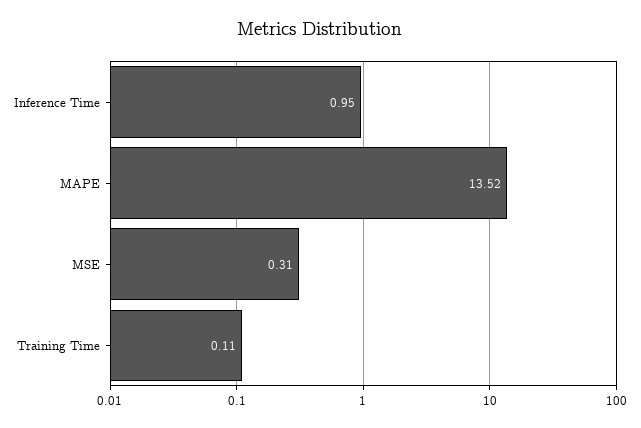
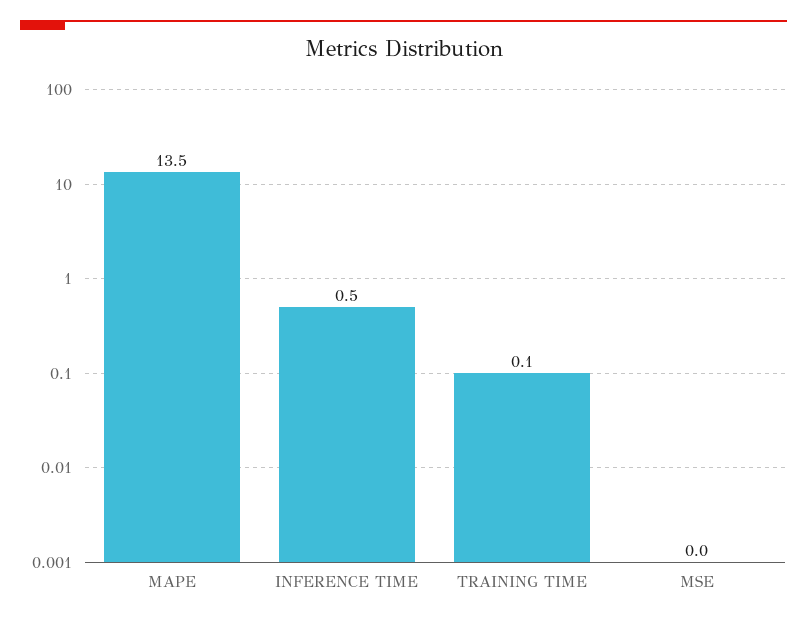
Inference Time: 0.95 -> 0.5
MSE: 0.31 -> 0

